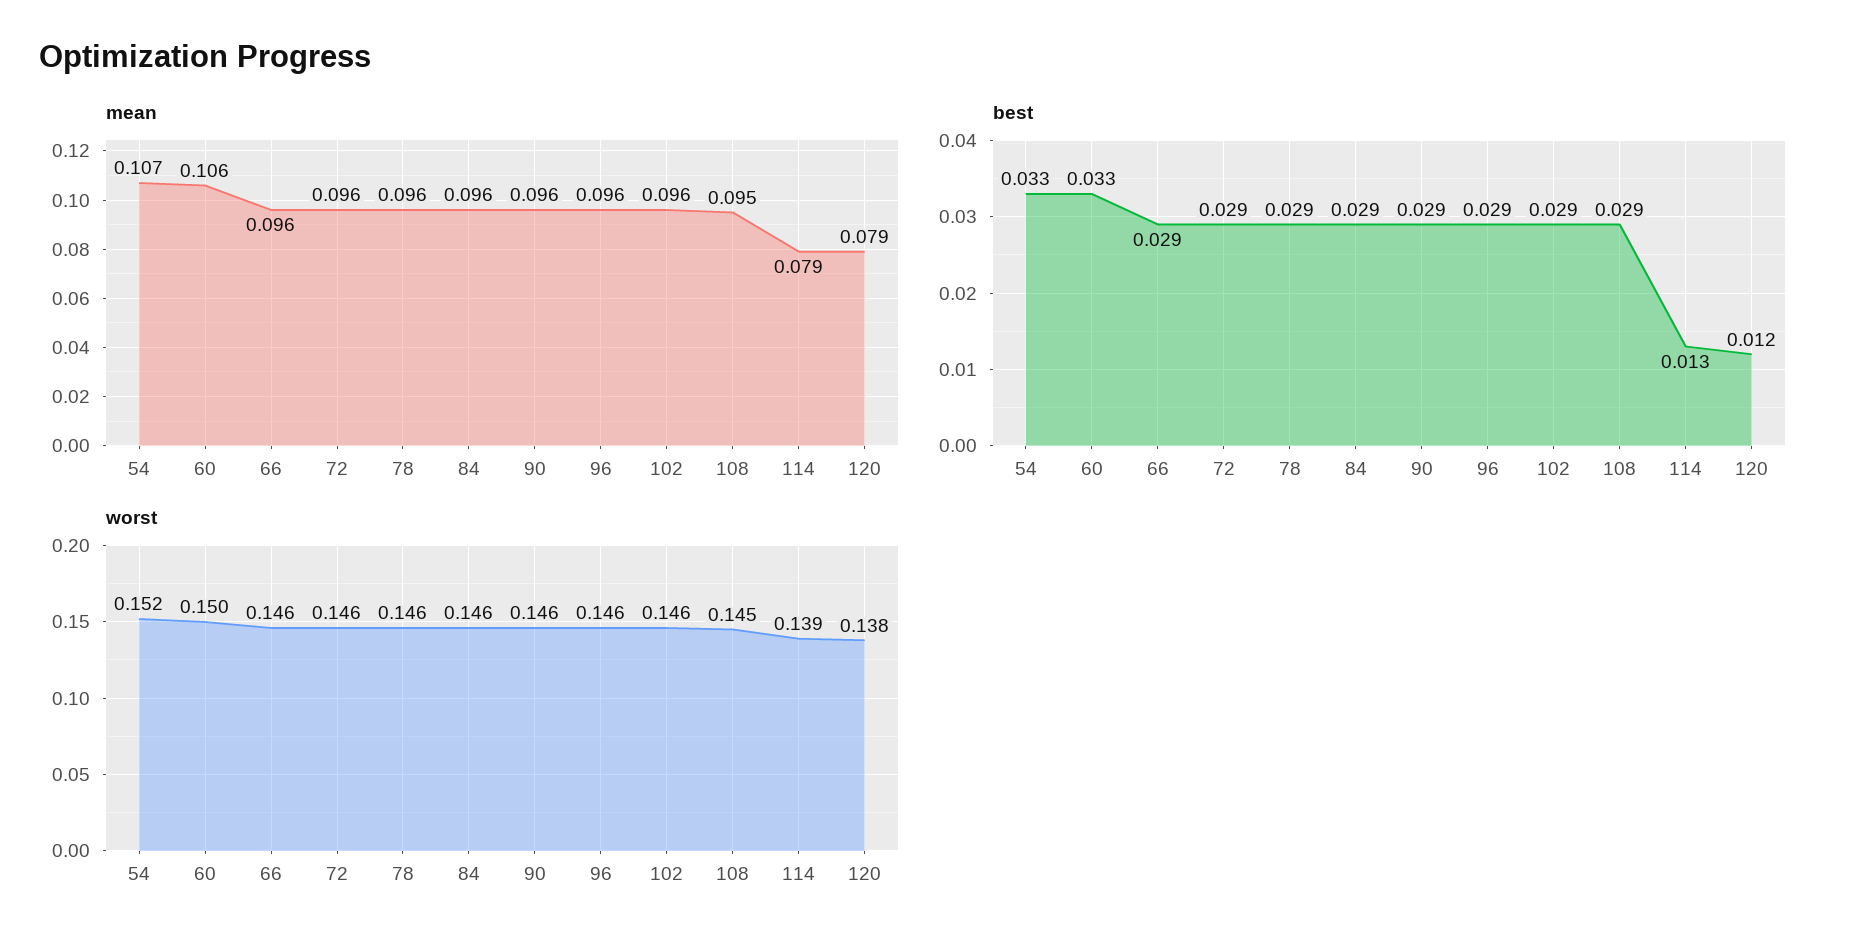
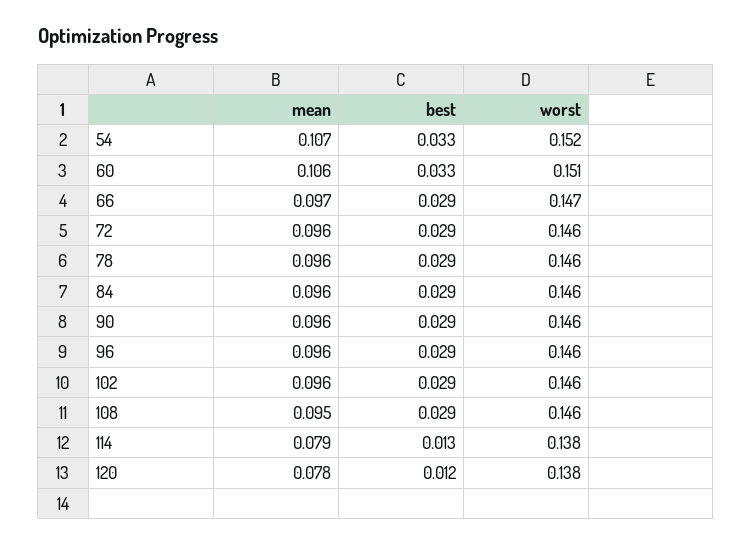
mean, 66: 0.096 -> 0.097
mean, 120: 0.079 -> 0.078
worst, 60: 0.15 -> 0.151
worst, 66: 0.146 -> 0.147
worst, 108: 0.145 -> 0.146
worst, 114: 0.139 -> 0.138

